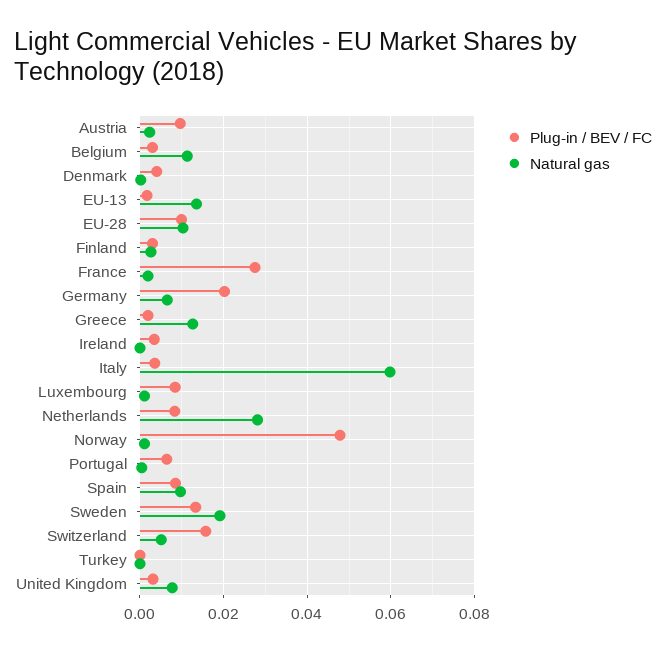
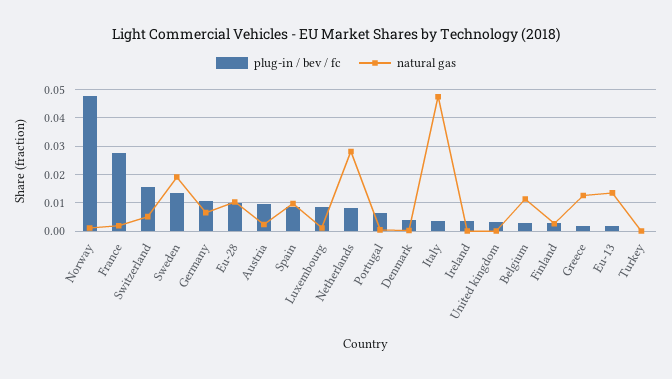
Plug-in / BEV / FC, Germany: 0.02 -> 0.01
Natural gas, Italy: 0.06 -> 0.0475
Natural gas, United Kingdom: 0.008 -> 0

